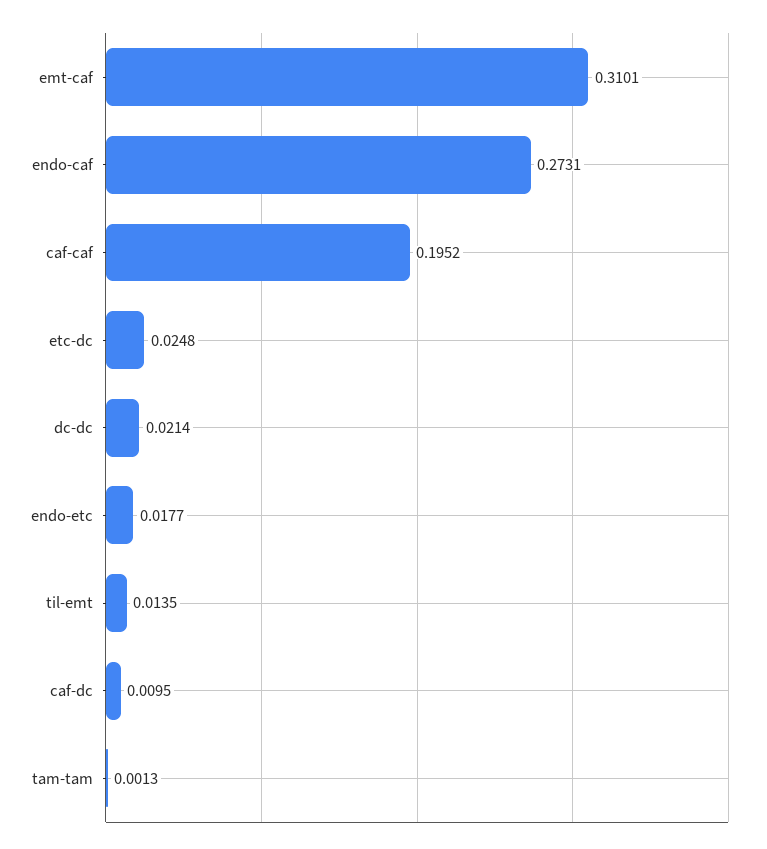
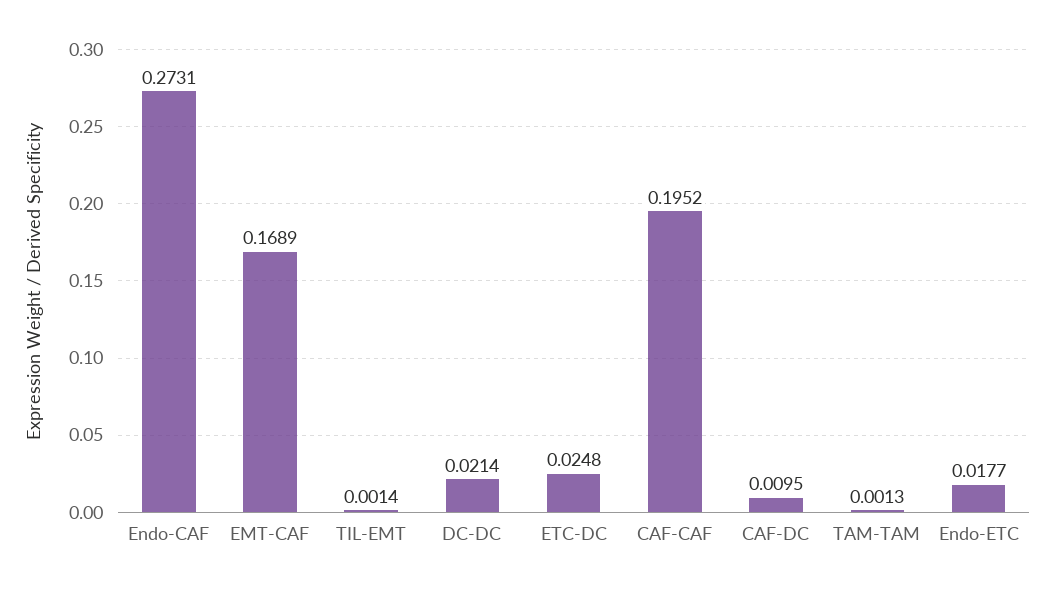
emt-caf: 0.3101 -> 0.1689
til-emt: 0.0135 -> 0.0014

